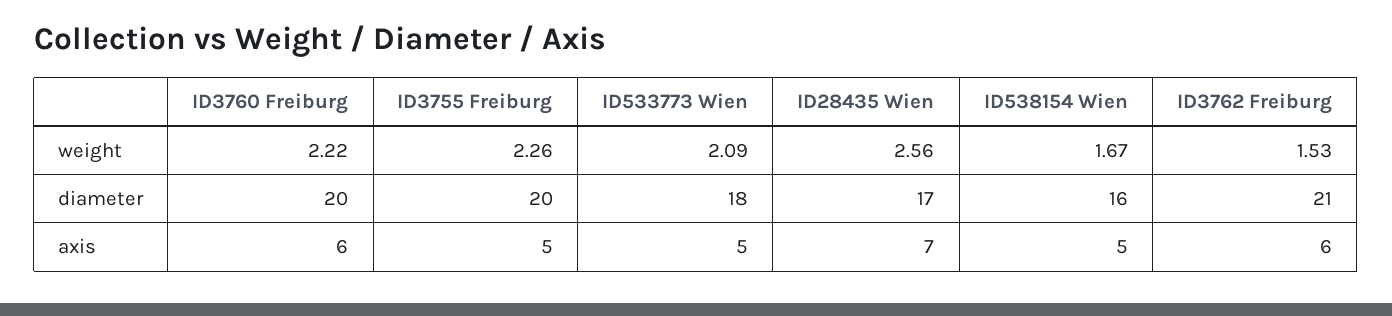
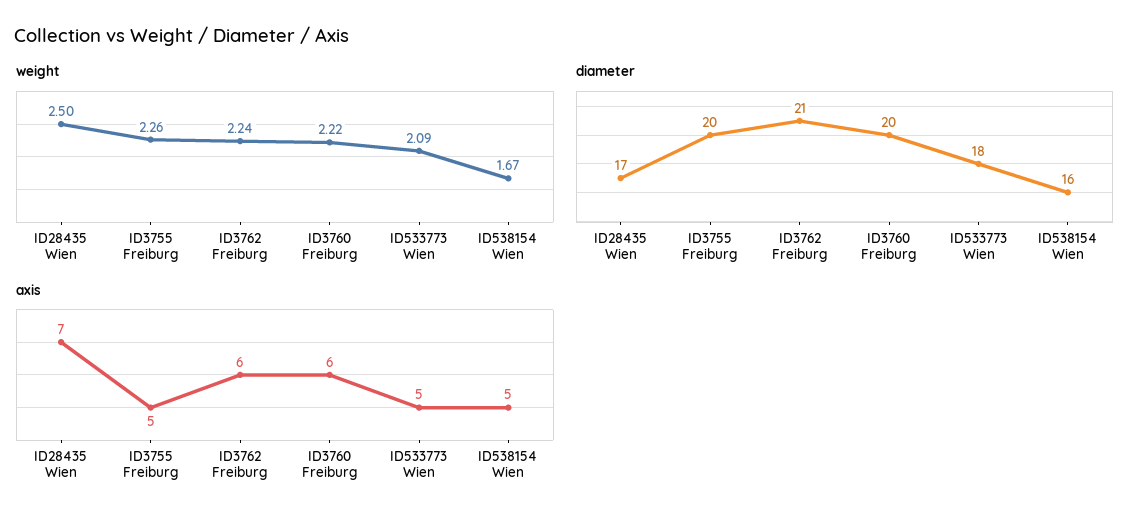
weight, ID28435 Wien: 2.56 -> 2.5
weight, ID3762 Freiburg: 1.53 -> 2.24

